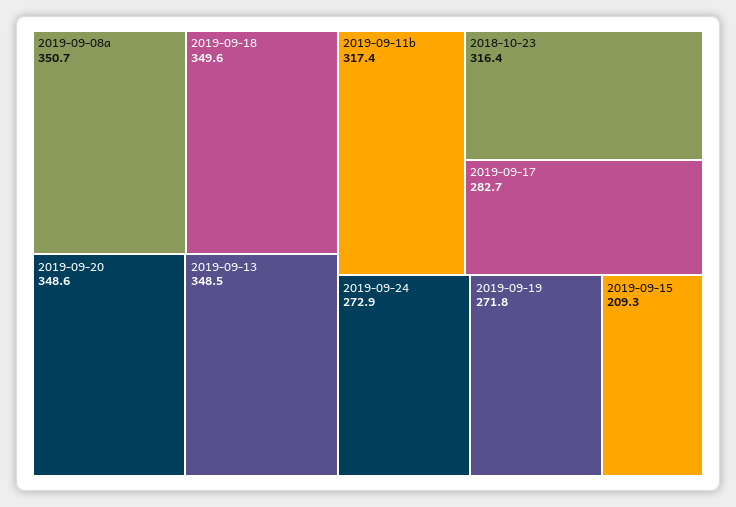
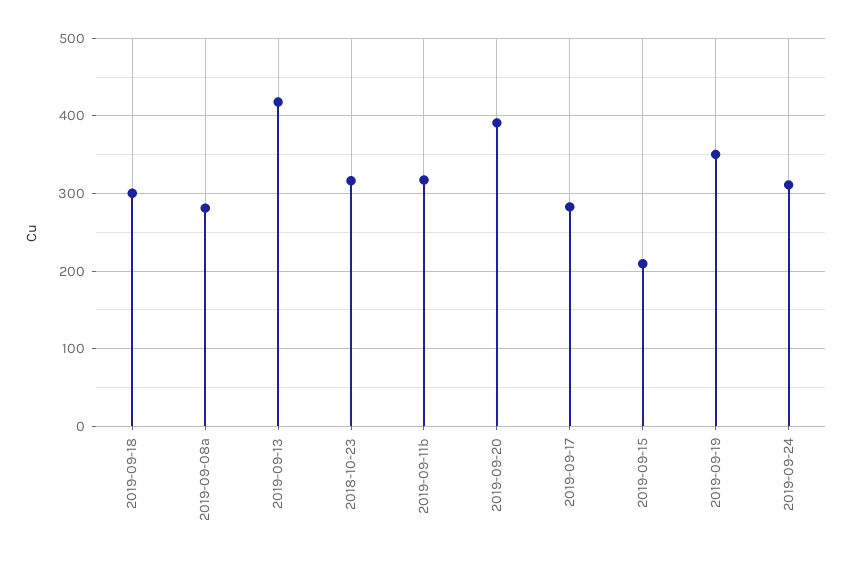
2019-09-08a: 350.7 -> 280
2019-09-18: 349.6 -> 300
2019-09-20: 348.6 -> 390
2019-09-13: 348.5 -> 420
2019-09-24: 272.9 -> 310
2019-09-19: 271.8 -> 350

